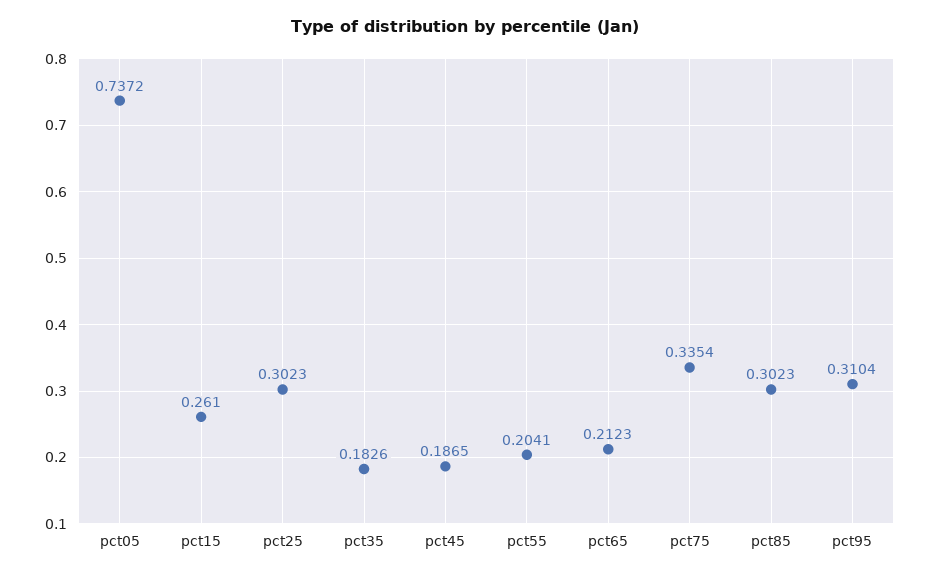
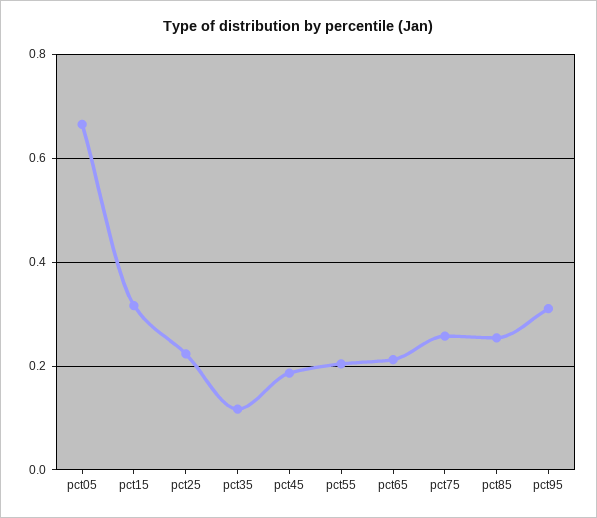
pct05: 0.7372 -> 0.66
pct15: 0.261 -> 0.32
pct25: 0.3023 -> 0.22
pct35: 0.1826 -> 0.12
pct75: 0.3354 -> 0.26
pct85: 0.3023 -> 0.26

